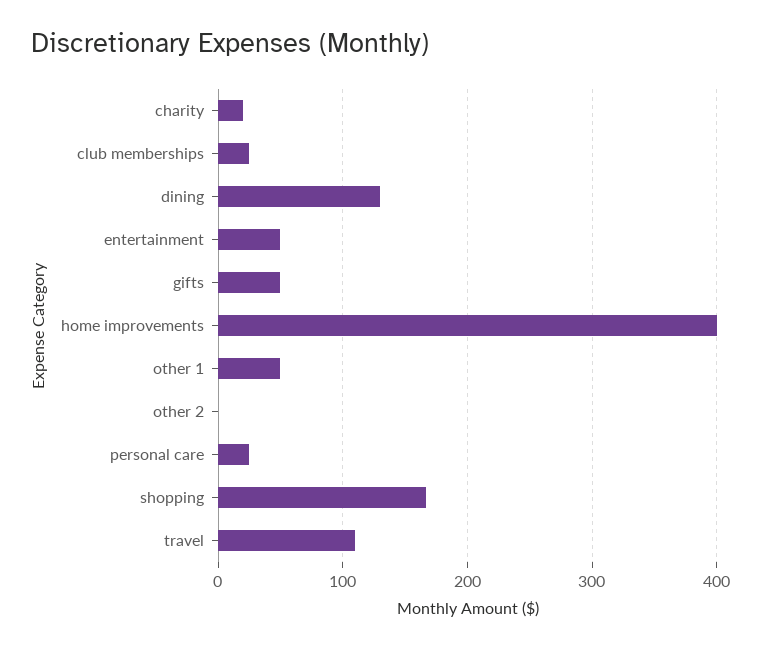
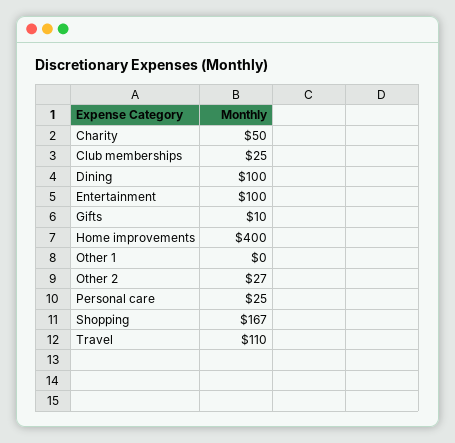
charity: 20 -> 50
dining: 130 -> 100
entertainment: 50 -> 100
gifts: 50 -> 10
other 1: 50 -> 0
other 2: 0 -> 27

